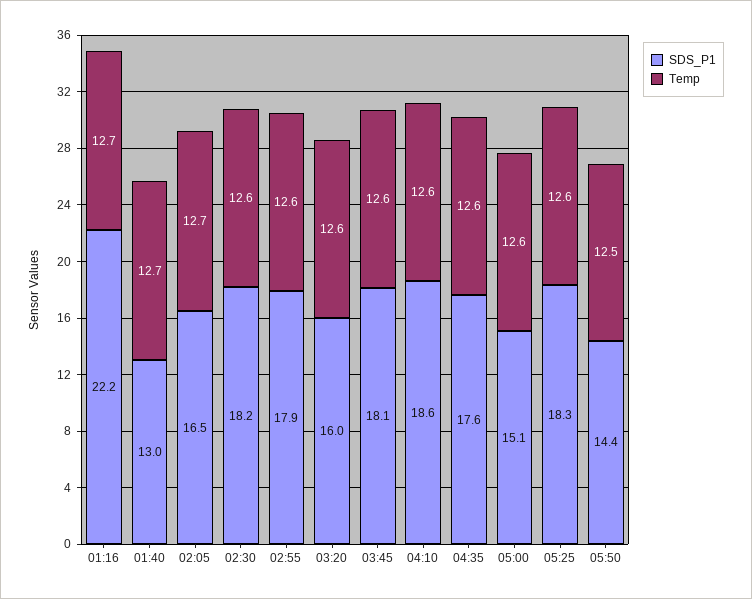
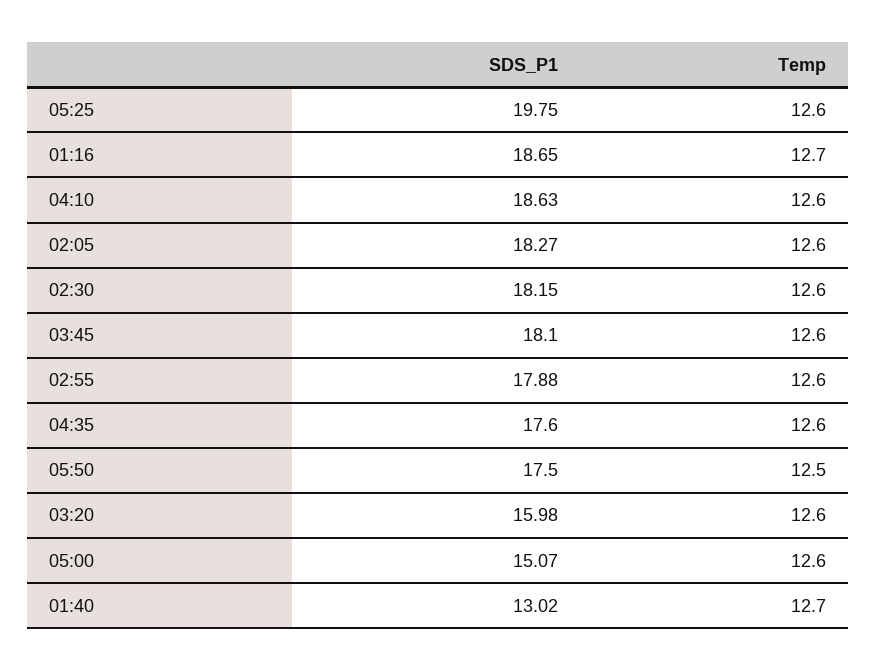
SDS_P1, 01:16: 22.2 -> 18.65
SDS_P1, 02:05: 16.5 -> 18.27
Temp, 02:05: 12.7 -> 12.6
SDS_P1, 05:25: 18.3 -> 19.75
SDS_P1, 05:50: 14.4 -> 17.5

